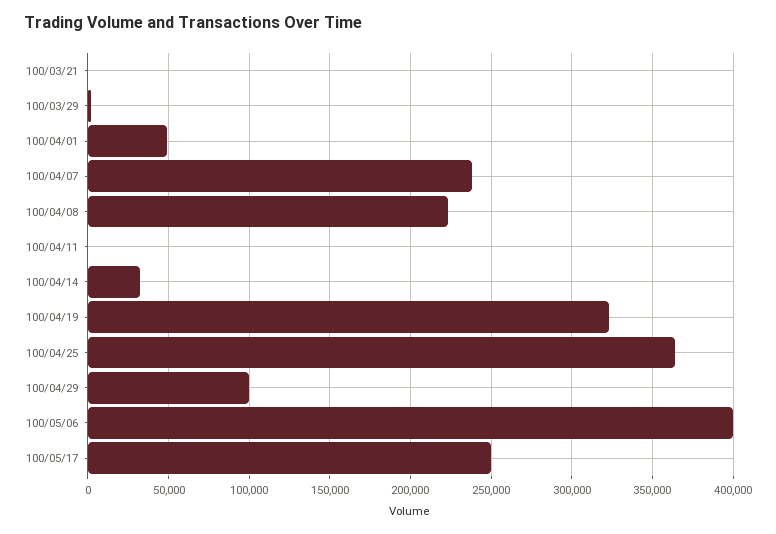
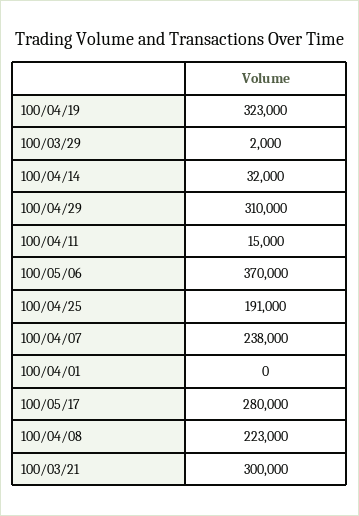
100/03/21: 0 -> 300000
100/04/01: 50000 -> 0
100/04/11: 0 -> 15000
100/04/25: 365000 -> 191000
100/04/29: 100000 -> 310000
100/05/06: 400000 -> 370000
100/05/17: 250000 -> 280000

